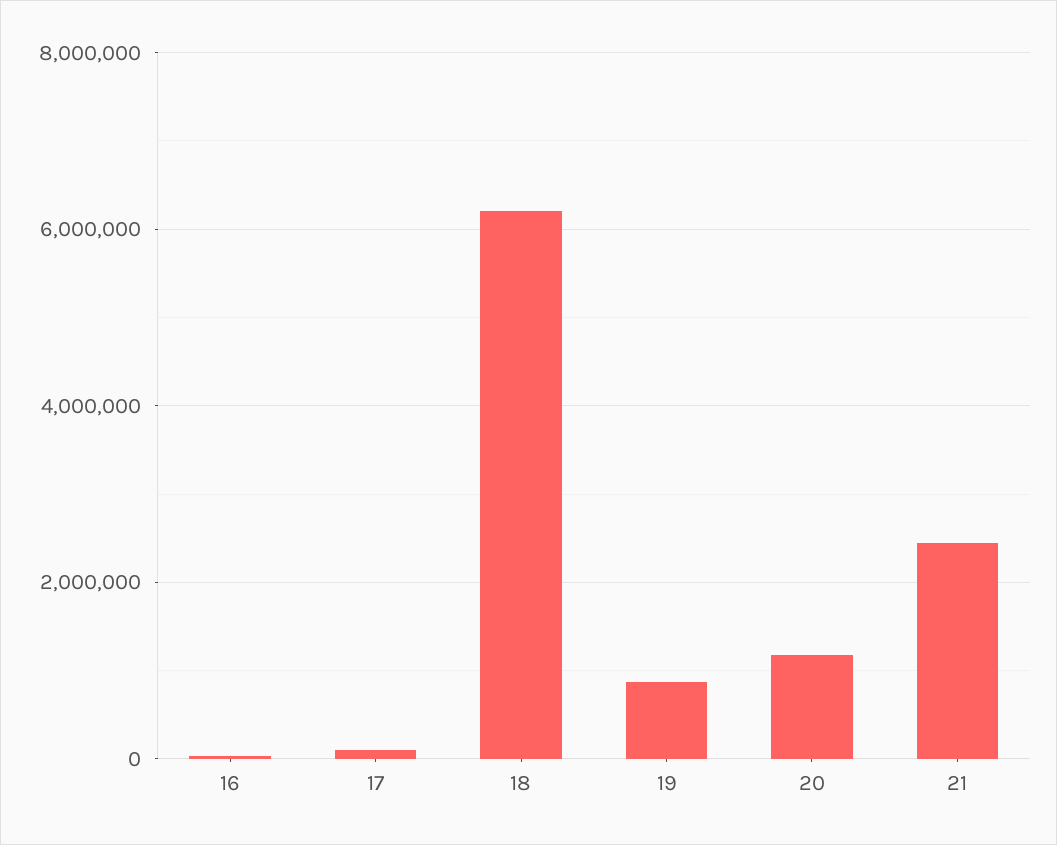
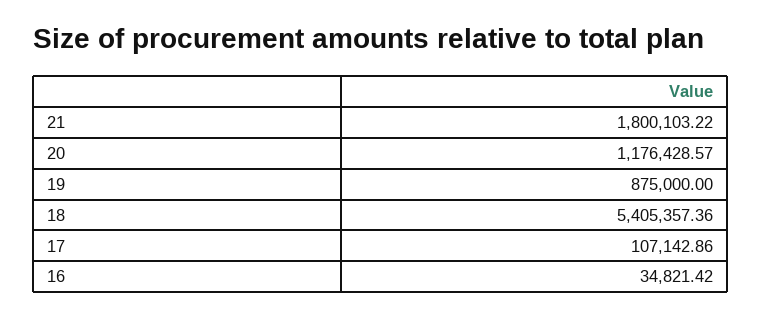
18: 6200000 -> 5405357.36
21: 2400000 -> 1800103.22

